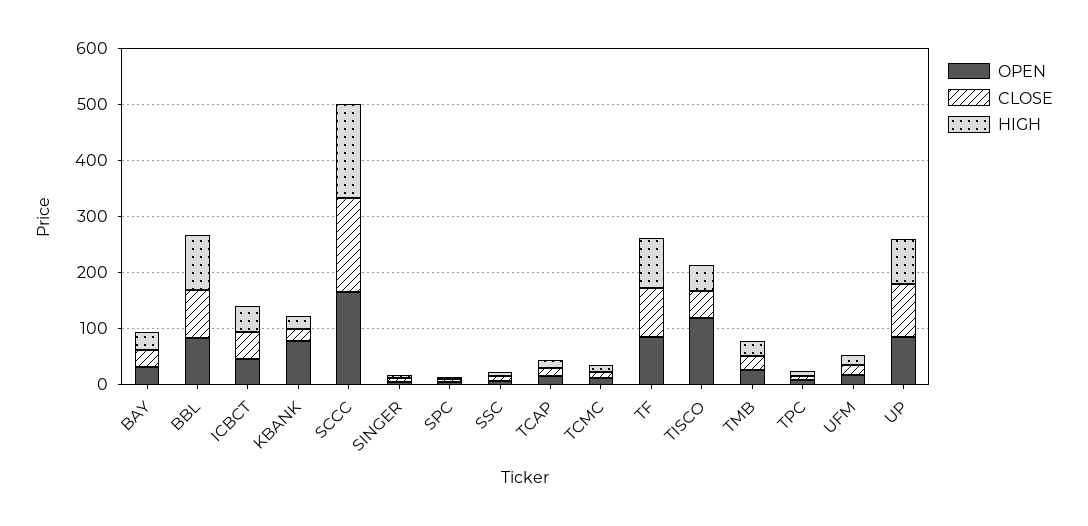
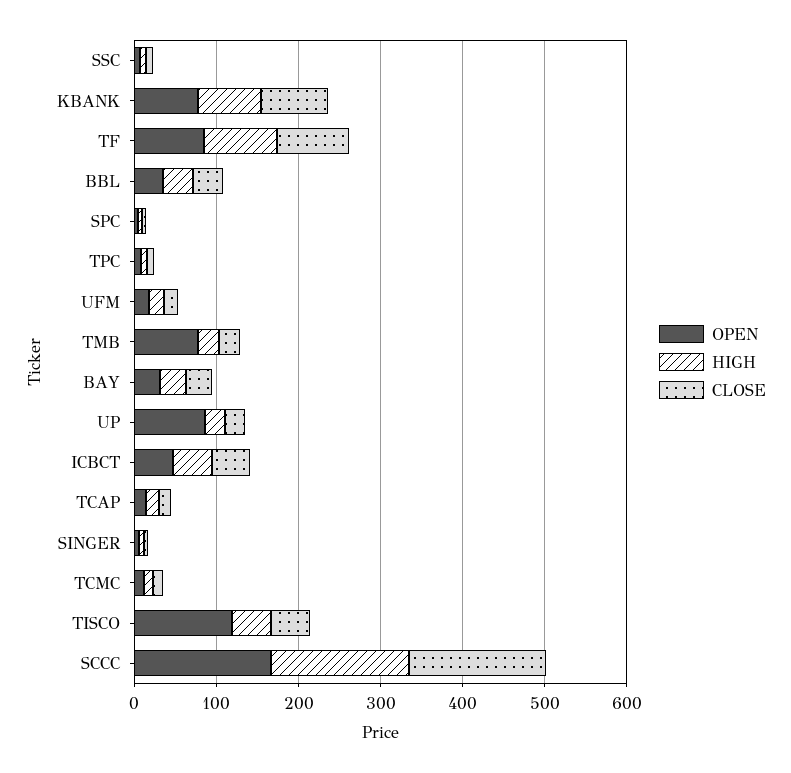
OPEN, BBL: 80 -> 40
CLOSE, BBL: 80 -> 40
HIGH, BBL: 100 -> 40
CLOSE, KBANK: 20 -> 80
HIGH, KBANK: 20 -> 80
OPEN, TMB: 20 -> 80
CLOSE, UP: 100 -> 20
HIGH, UP: 80 -> 20

